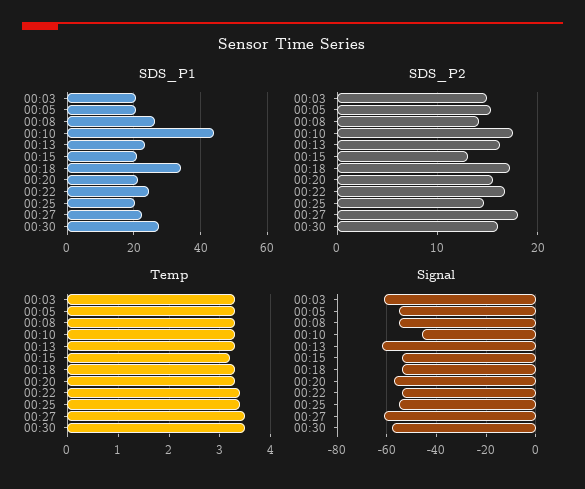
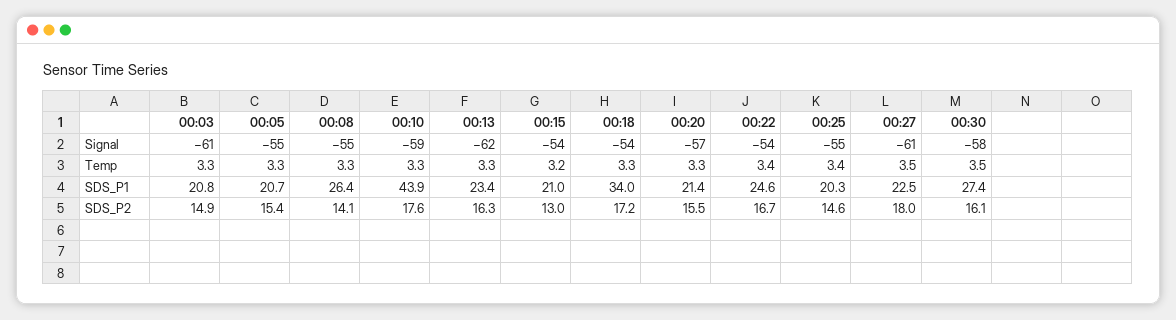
Signal, 00:10: -45 -> -59

